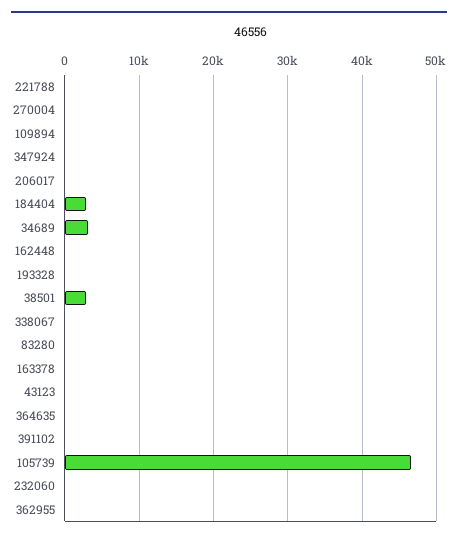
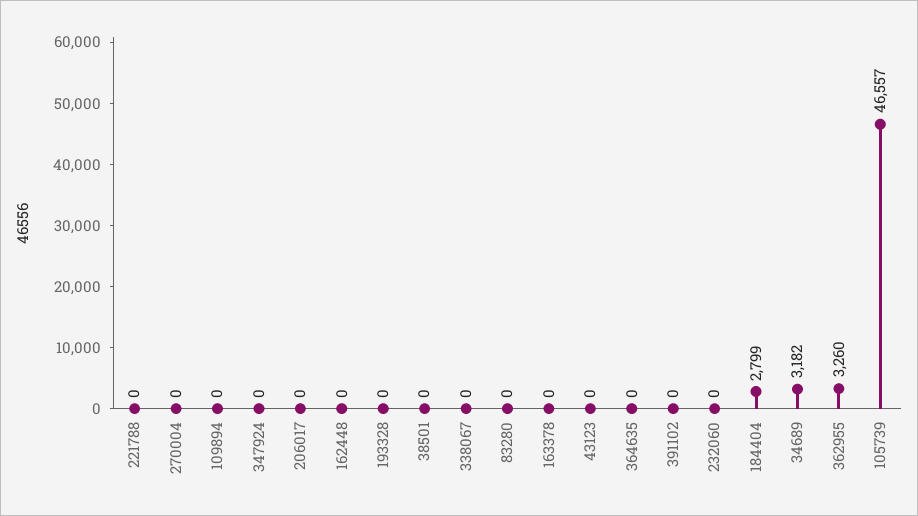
38501: 3000 -> 0
362955: 0 -> 3260

